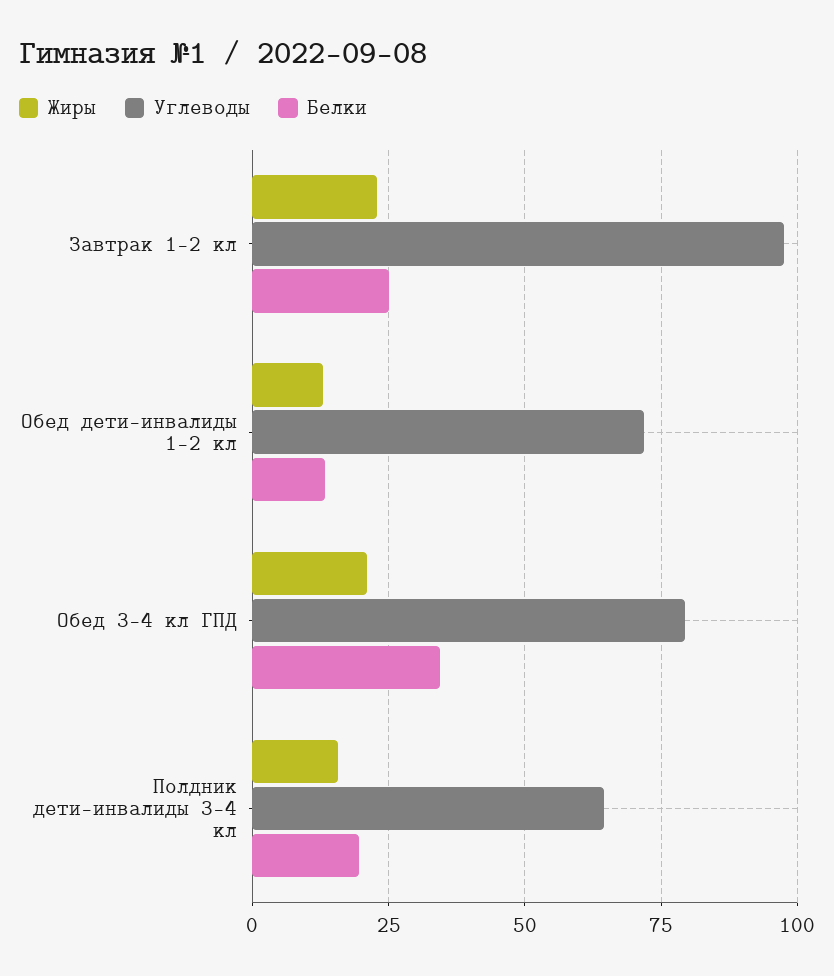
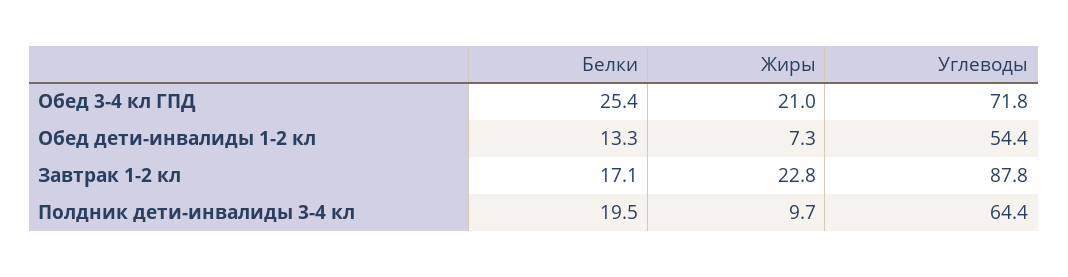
Углеводы, Завтрак 1-2 кл: 97.5 -> 87.8
Белки, Завтрак 1-2 кл: 25 -> 17.1
Жиры, Обед дети-инвалиды 1-2 кл: 12.5 -> 7.3
Углеводы, Обед дети-инвалиды 1-2 кл: 72.5 -> 54.4
Углеводы, Обед 3-4 кл ГПД: 80 -> 71.8
Белки, Обед 3-4 кл ГПД: 35 -> 25.4
Жиры, Полдник дети-инвалиды 3-4 кл: 15 -> 9.7

